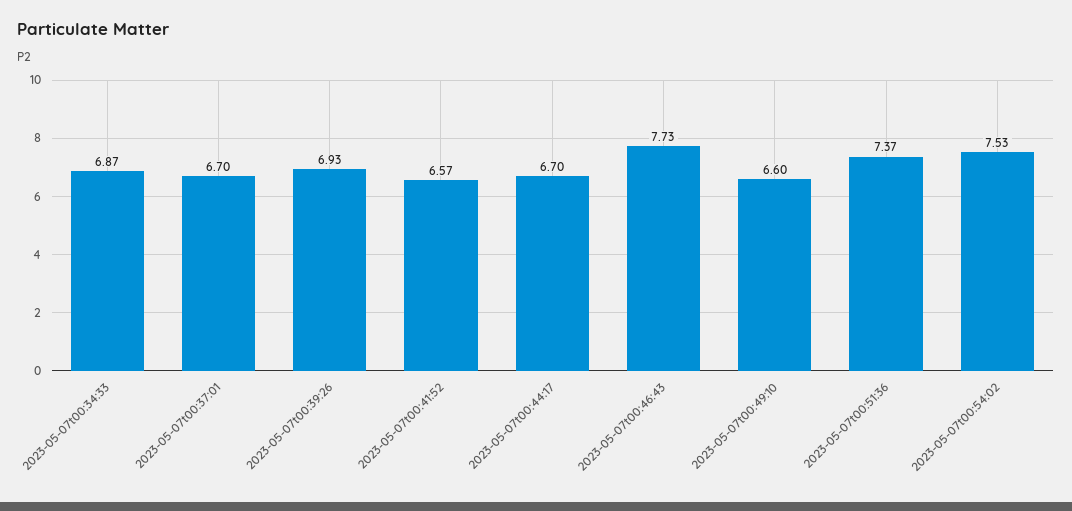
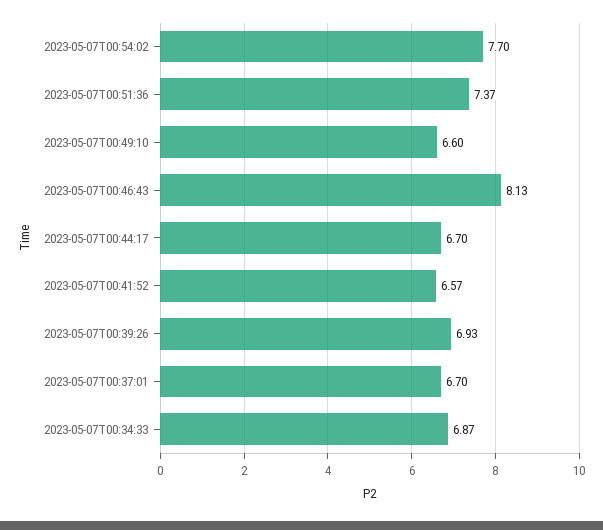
2023-05-07t00:46:43: 7.73 -> 8.13
2023-05-07t00:54:02: 7.53 -> 7.7

